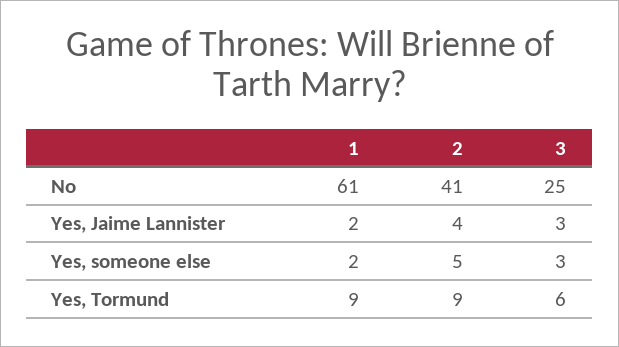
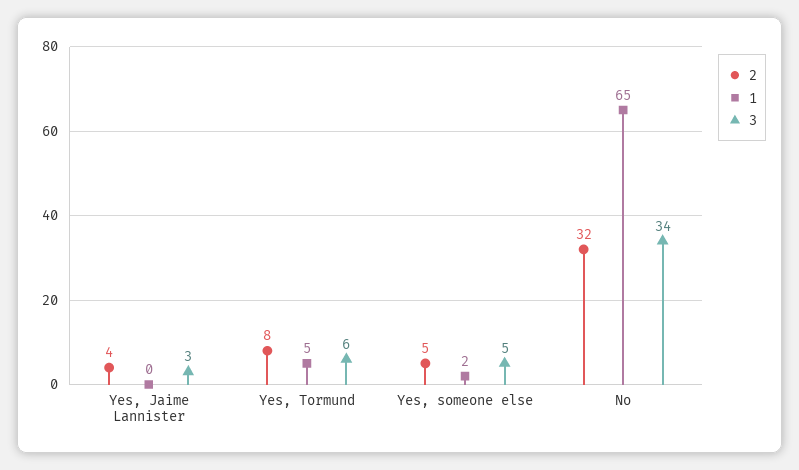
1, No: 61 -> 65
2, No: 41 -> 32
3, No: 25 -> 34
1, Yes, Jaime Lannister: 2 -> 0
3, Yes, someone else: 3 -> 5
1, Yes, Tormund: 9 -> 5
2, Yes, Tormund: 9 -> 8

